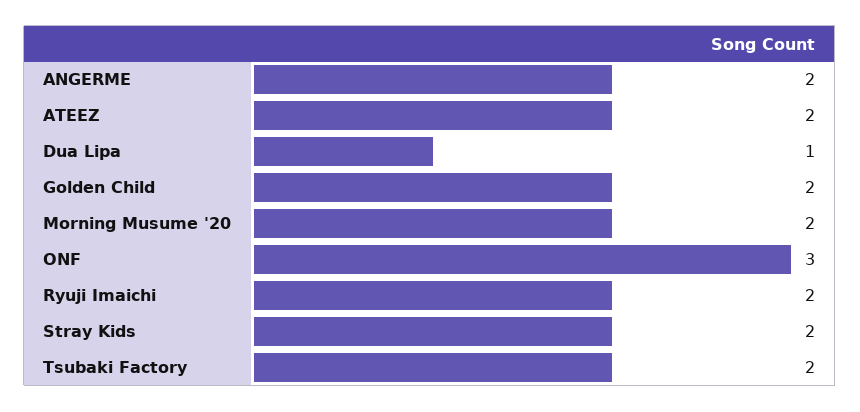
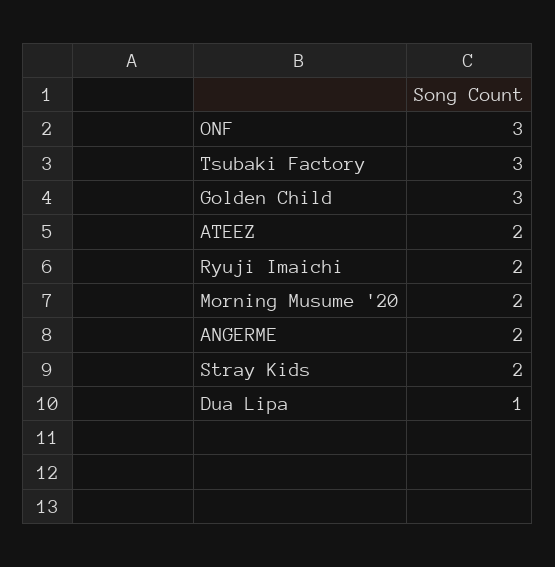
Golden Child: 2 -> 3
Tsubaki Factory: 2 -> 3

